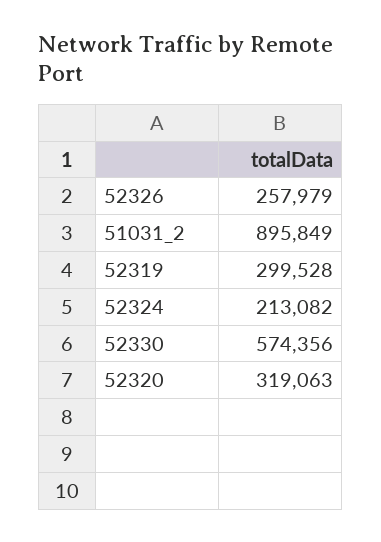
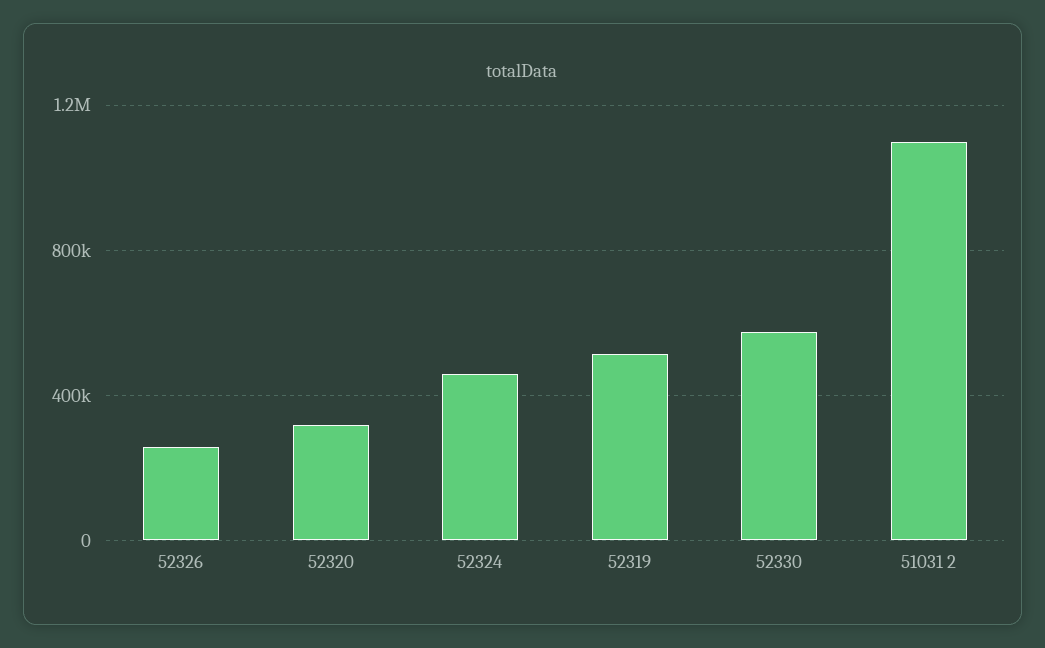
51031_2: 895849 -> 1100000
52319: 299528 -> 500000
52324: 213082 -> 450000

